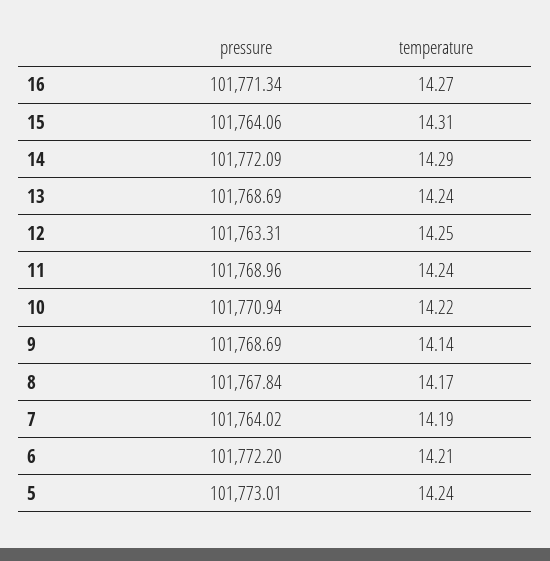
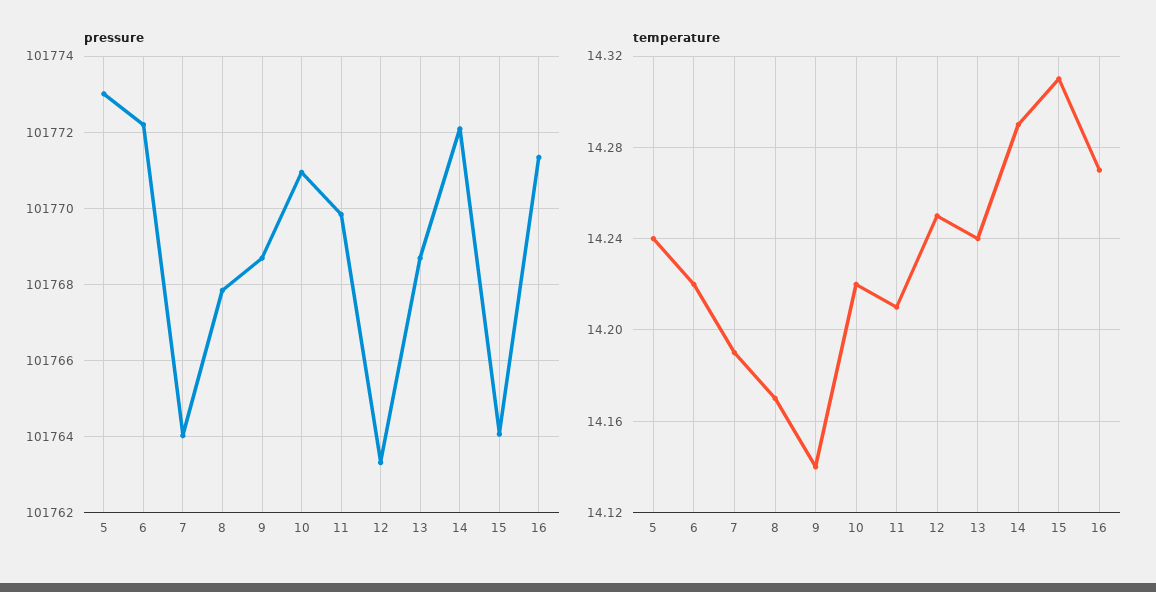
pressure, 11: 101768.96 -> 101769.8
temperature, 11: 14.24 -> 14.21
temperature, 6: 14.21 -> 14.22

